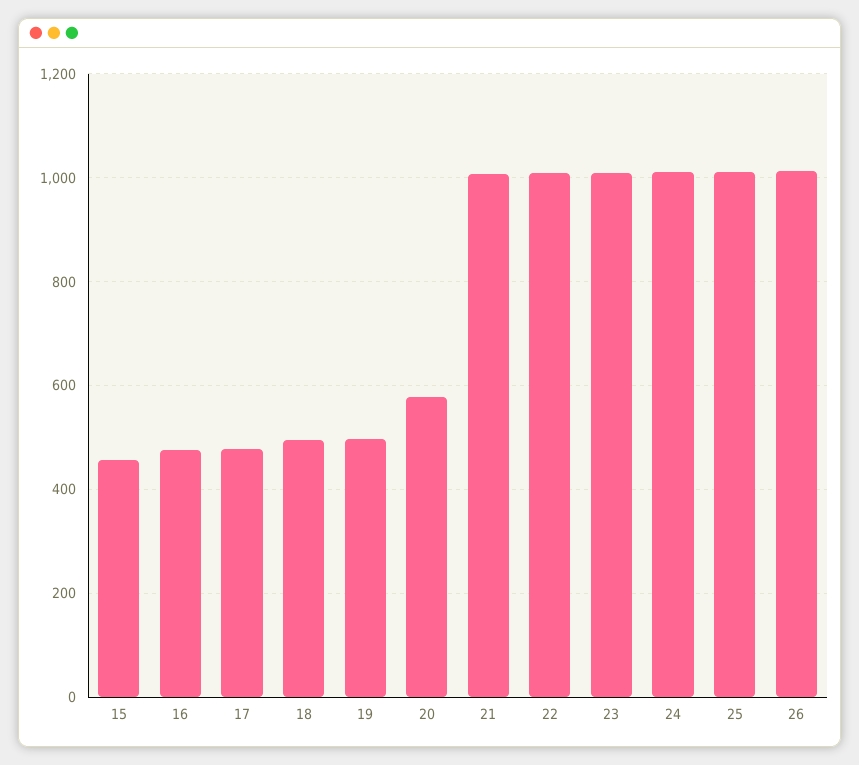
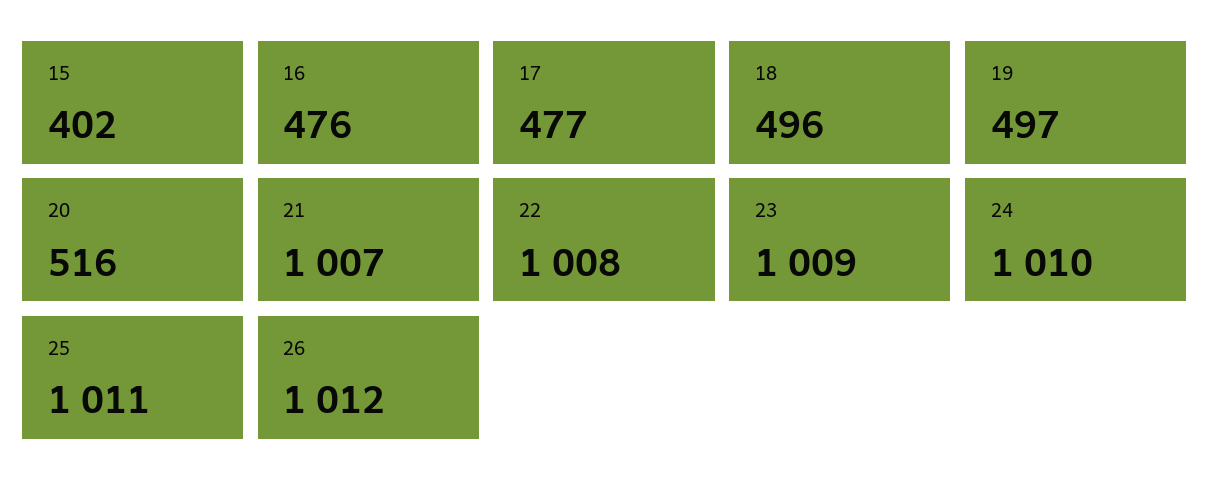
15: 460 -> 402
20: 580 -> 516

